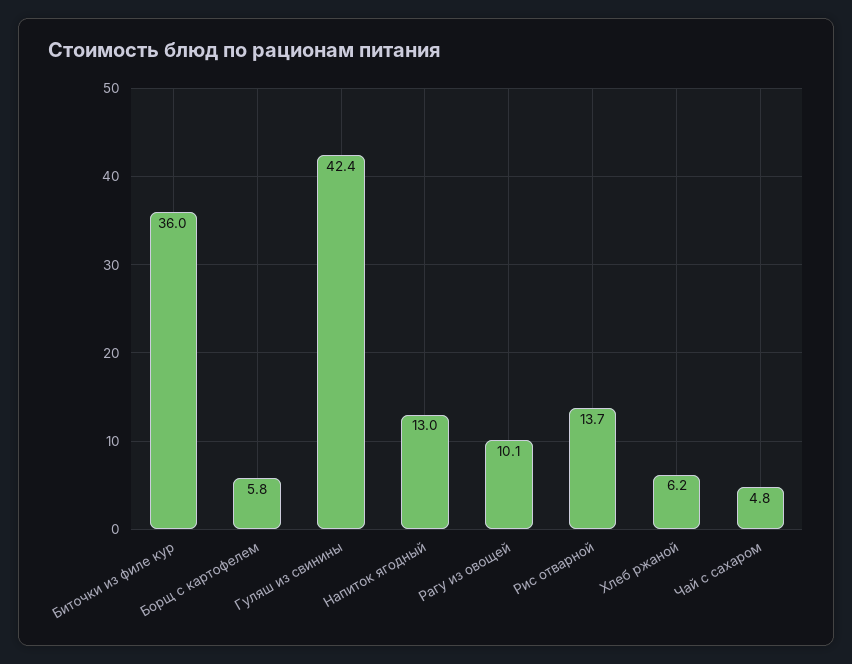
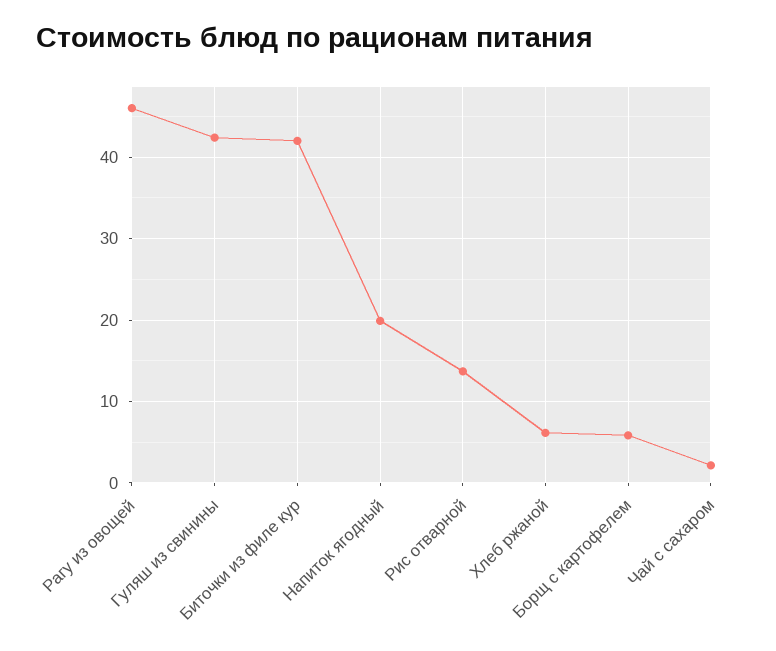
Биточки из филе кур: 36 -> 42
Напиток ягодный: 13 -> 20
Рагу из овощей: 10.1 -> 46
Чай с сахаром: 4.8 -> 2

